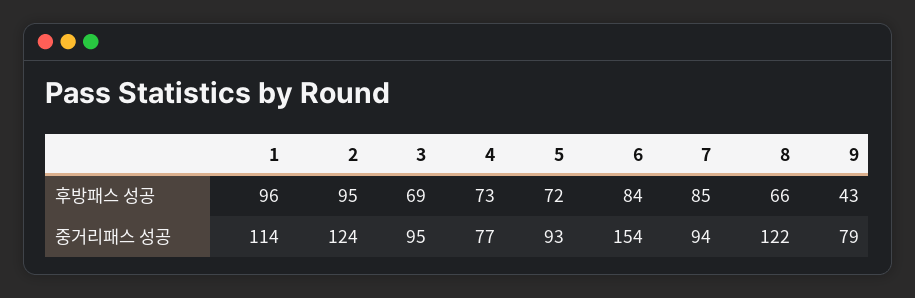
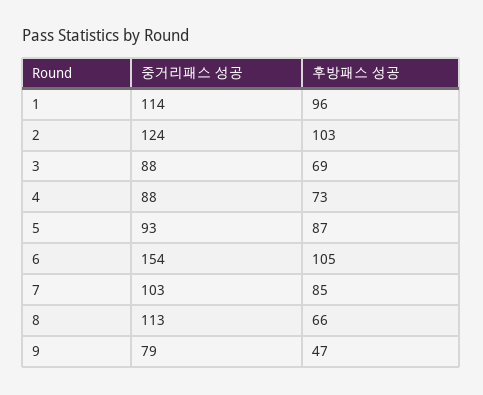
2, 후방패스 성공: 95 -> 103
5, 후방패스 성공: 72 -> 87
6, 후방패스 성공: 84 -> 105
9, 후방패스 성공: 43 -> 47
3, 중거리패스 성공: 95 -> 88
4, 중거리패스 성공: 77 -> 88
7, 중거리패스 성공: 94 -> 103
8, 중거리패스 성공: 122 -> 113

